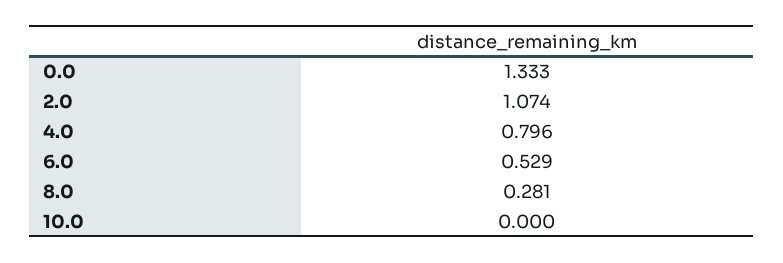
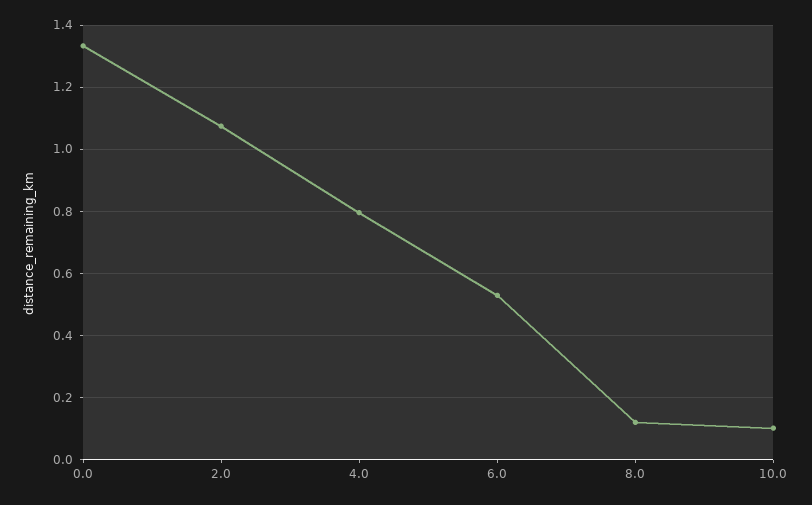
8.0: 0.281 -> 0.12
10.0: 0 -> 0.1

